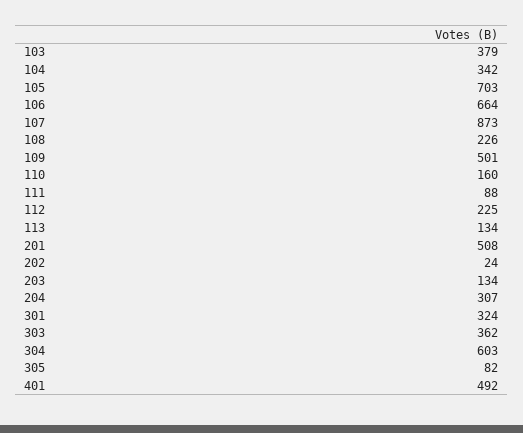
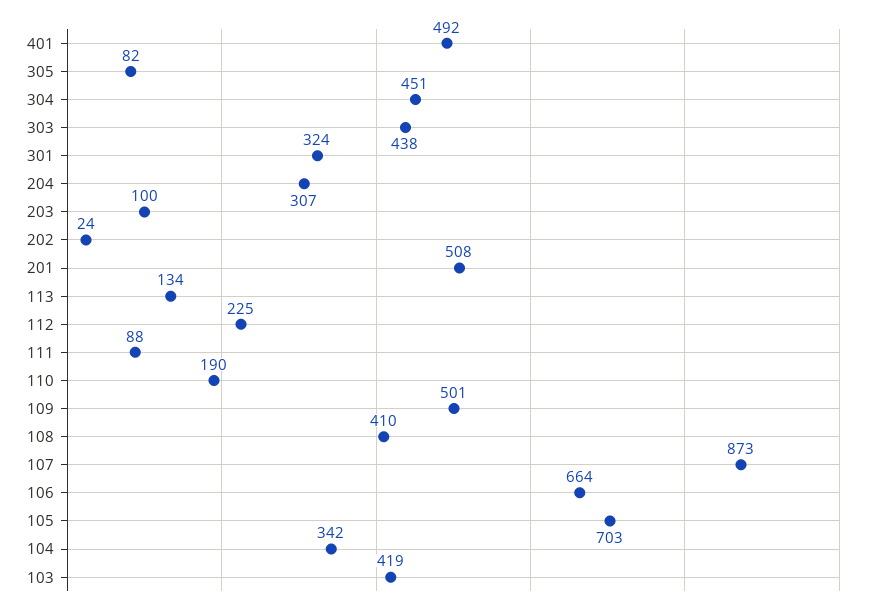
103: 379 -> 419
108: 226 -> 410
110: 160 -> 190
203: 134 -> 100
303: 362 -> 438
304: 603 -> 451

